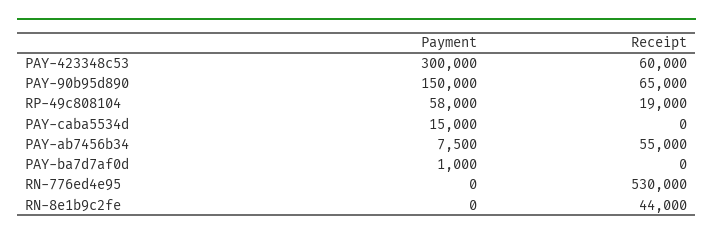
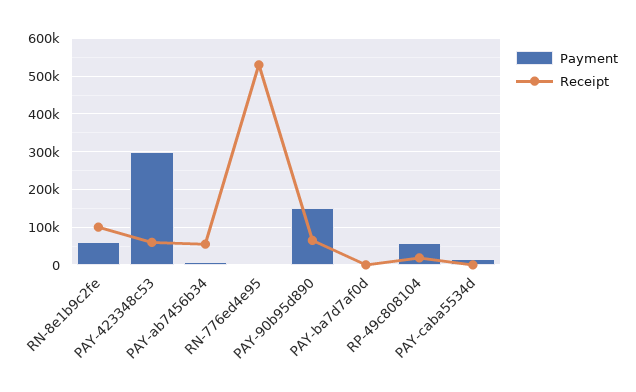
Payment, RN-8e1b9c2fe: 0 -> 60000
Receipt, RN-8e1b9c2fe: 44000 -> 100000

